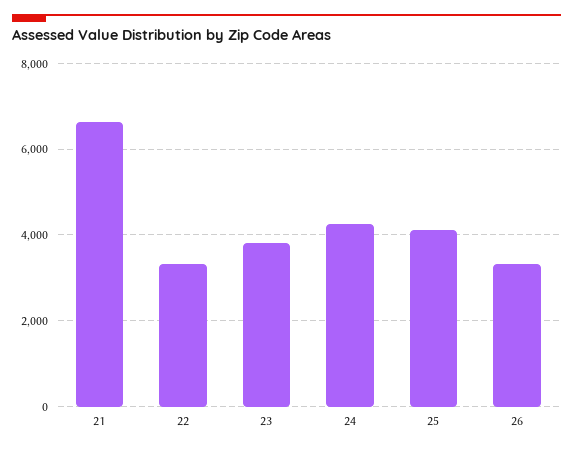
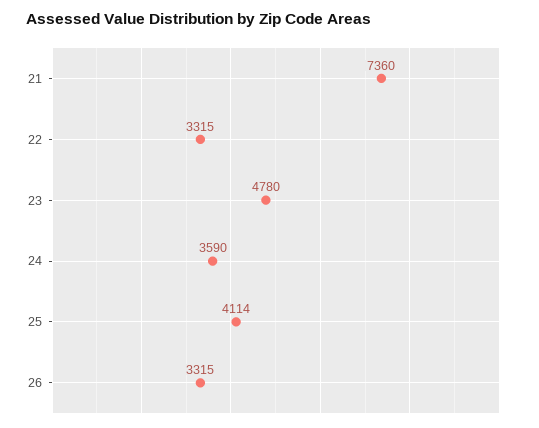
21: 6600 -> 7360
23: 3800 -> 4780
24: 4200 -> 3590

